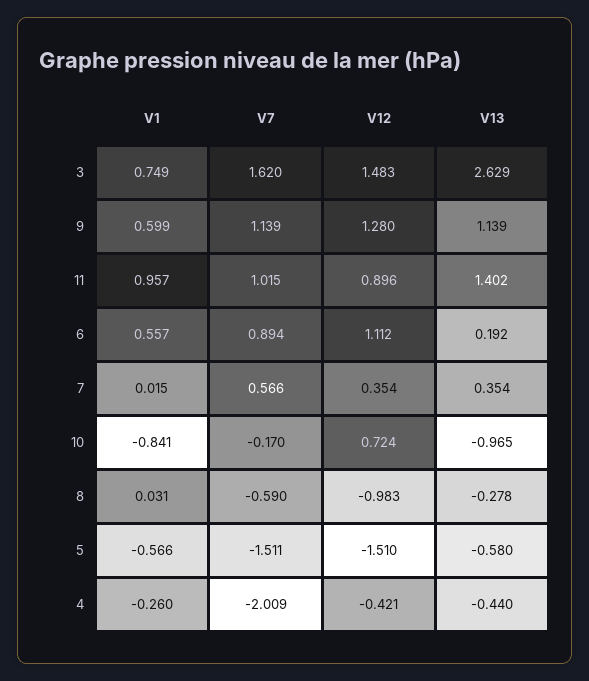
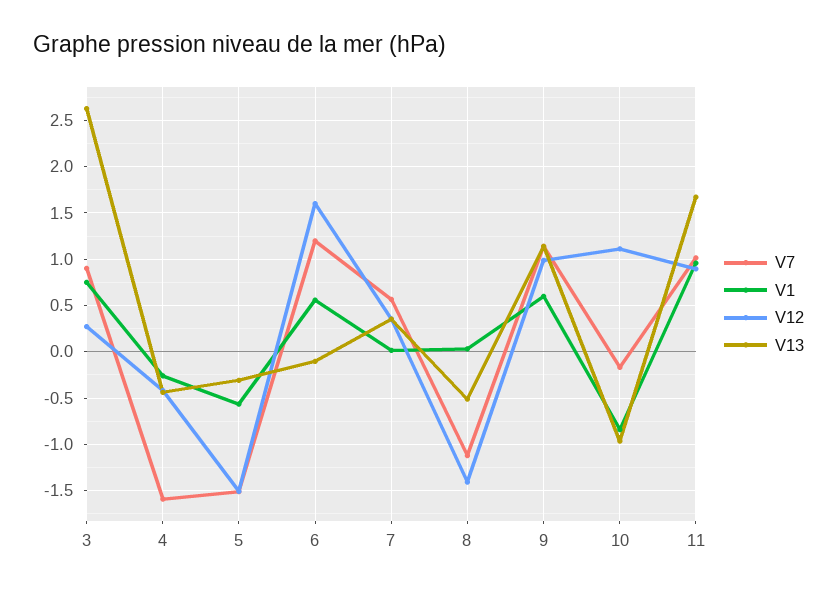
V7, 3: 1.62 -> 0.9
V12, 3: 1.483 -> 0.3
V12, 9: 1.28 -> 1
V13, 11: 1.402 -> 1.7
V7, 6: 0.894 -> 1.2
V12, 6: 1.112 -> 1.6
V13, 6: 0.192 -> -0.1
V12, 10: 0.724 -> 1.1
V7, 8: -0.59 -> -1.1
V12, 8: -0.983 -> -1.4
V13, 8: -0.278 -> -0.5
V13, 5: -0.58 -> -0.3
V7, 4: -2.009 -> -1.6

